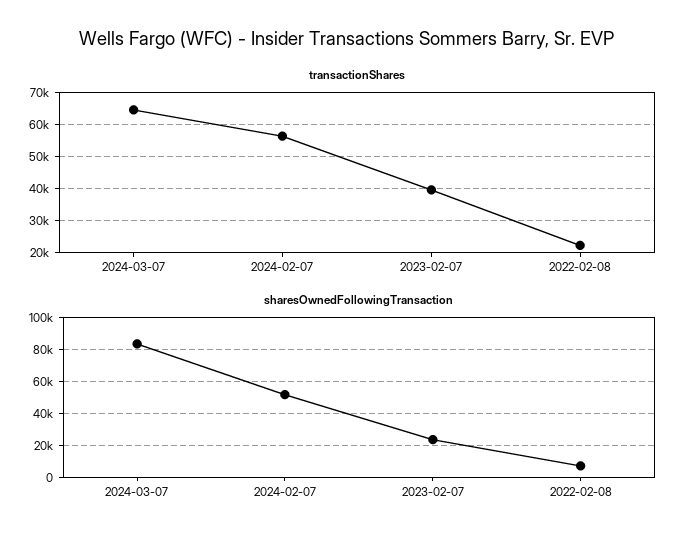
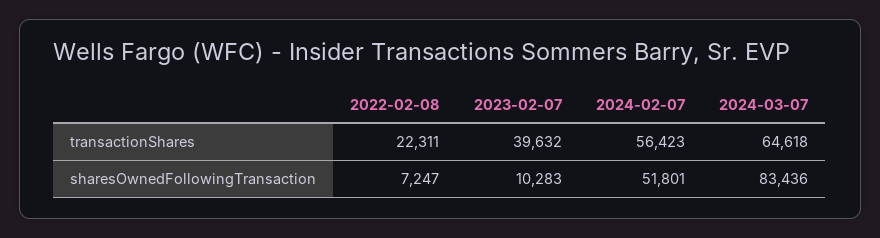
sharesOwnedFollowingTransaction, 2023-02-07: 25000 -> 10283

